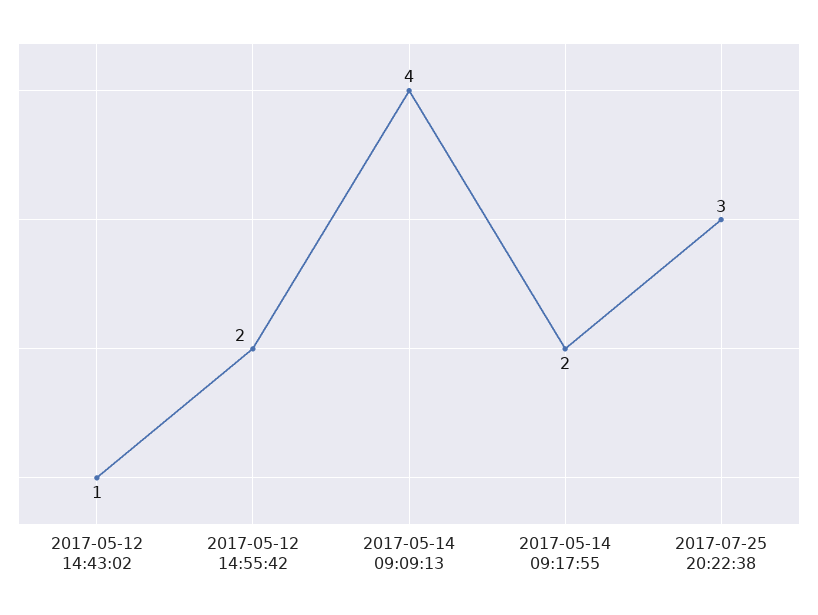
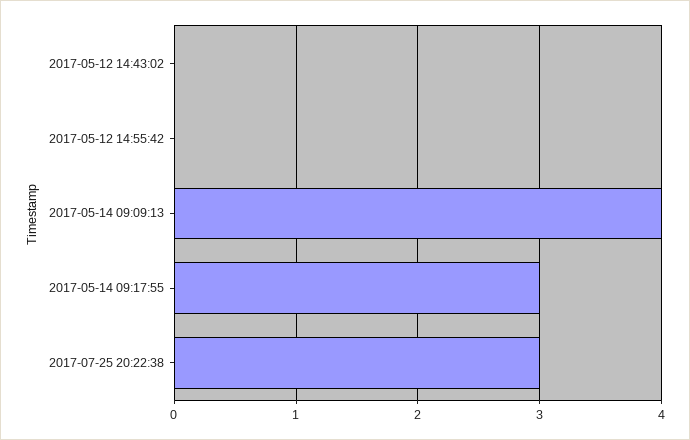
2017-05-12 14:43:02: 1 -> 0
2017-05-12 14:55:42: 2 -> 0
2017-05-14 09:17:55: 2 -> 3

